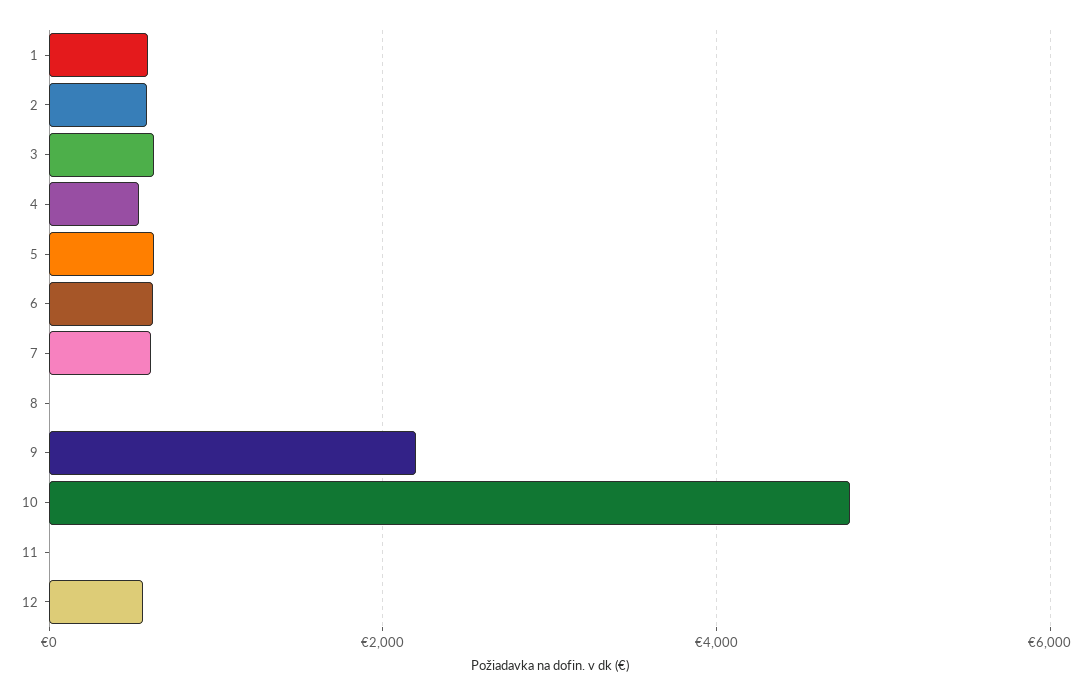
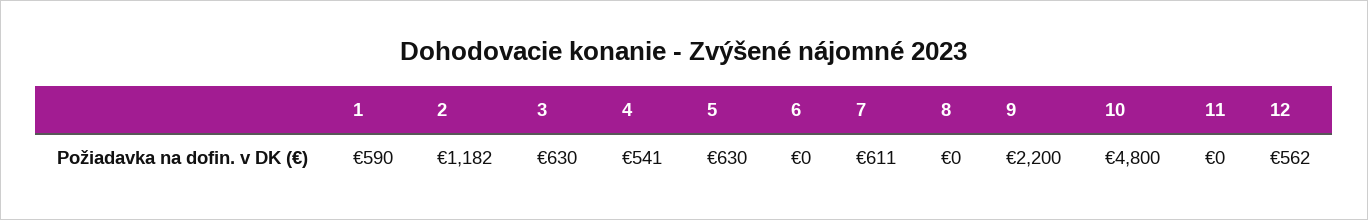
2: 600 -> 1182
6: 600 -> 0

